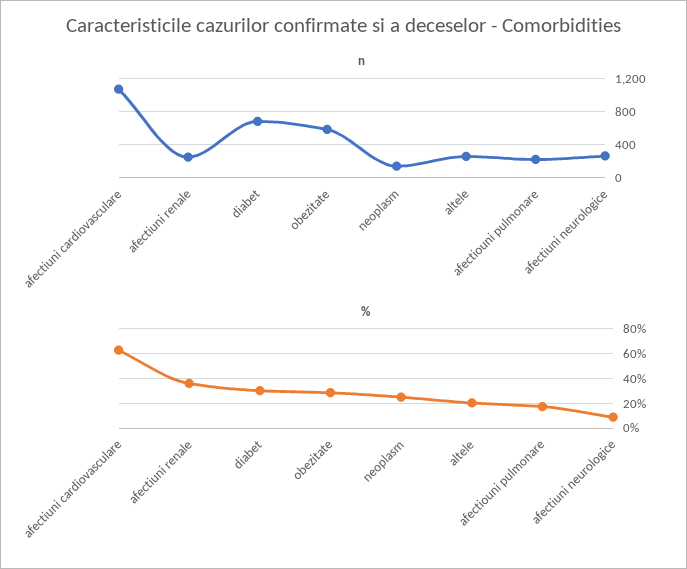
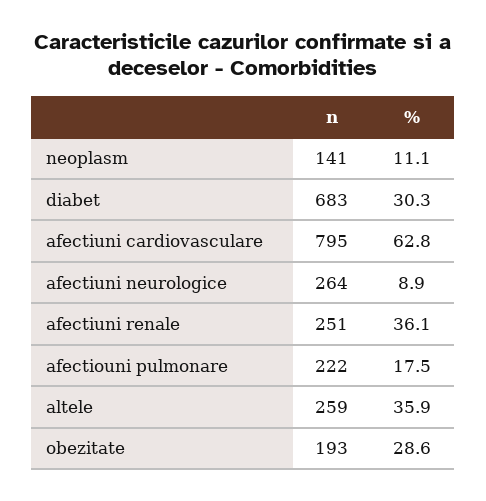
n, afectiuni cardiovasculare: 1100 -> 795
n, obezitate: 600 -> 193
%, neoplasm: 25 -> 11.1
%, altele: 20 -> 35.9

